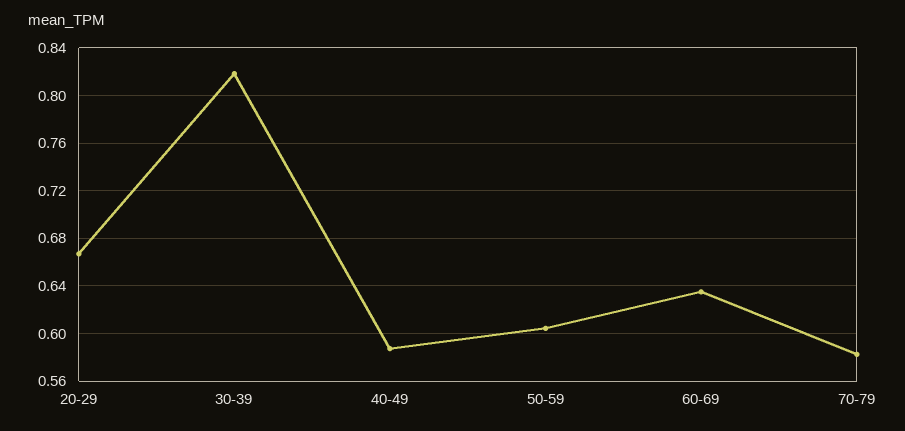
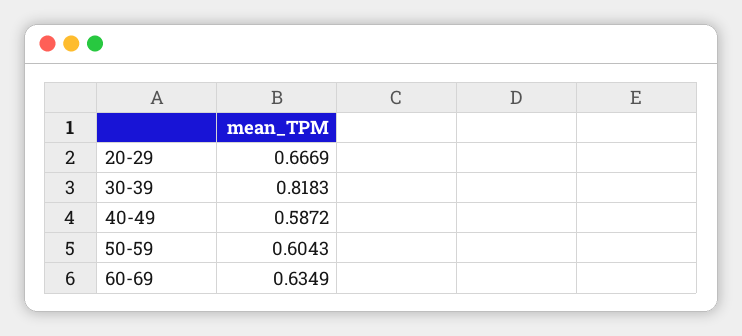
70-79: 0.58 -> none

